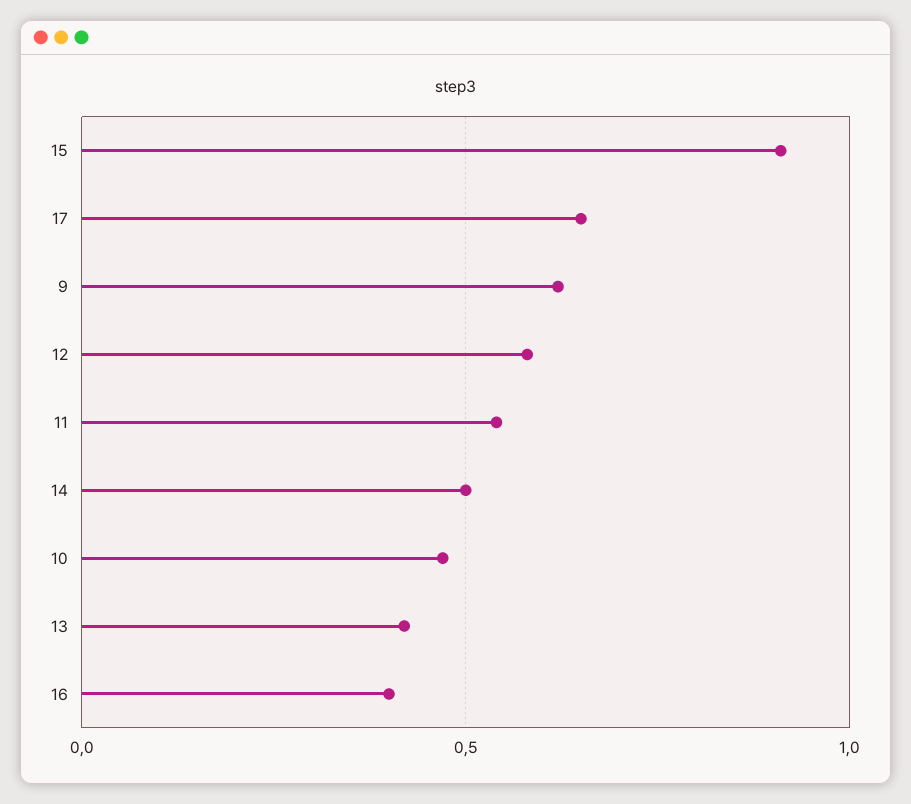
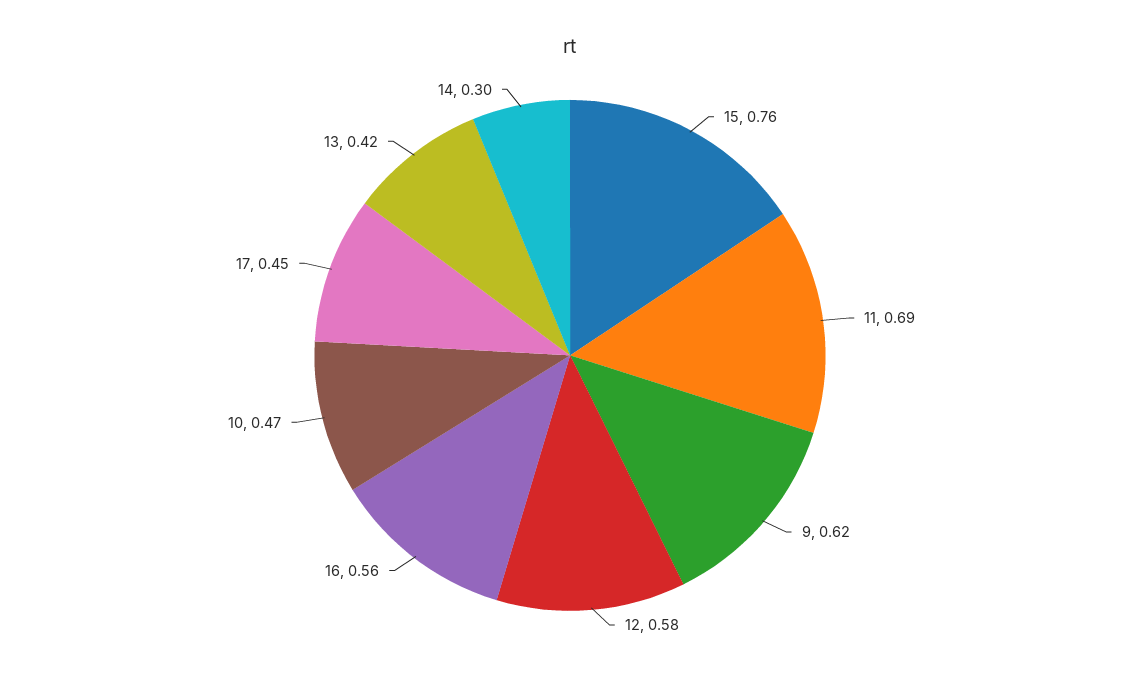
15: 0.9 -> 0.76
17: 0.65 -> 0.45
11: 0.55 -> 0.69
14: 0.5 -> 0.3
16: 0.4 -> 0.56

